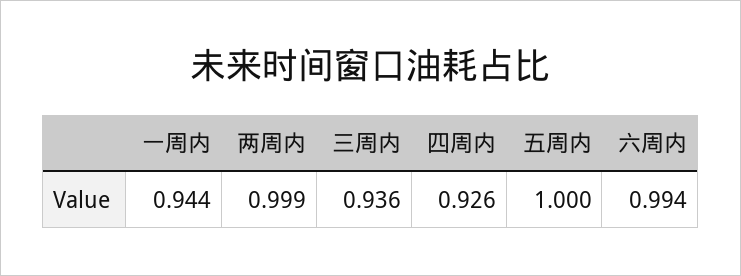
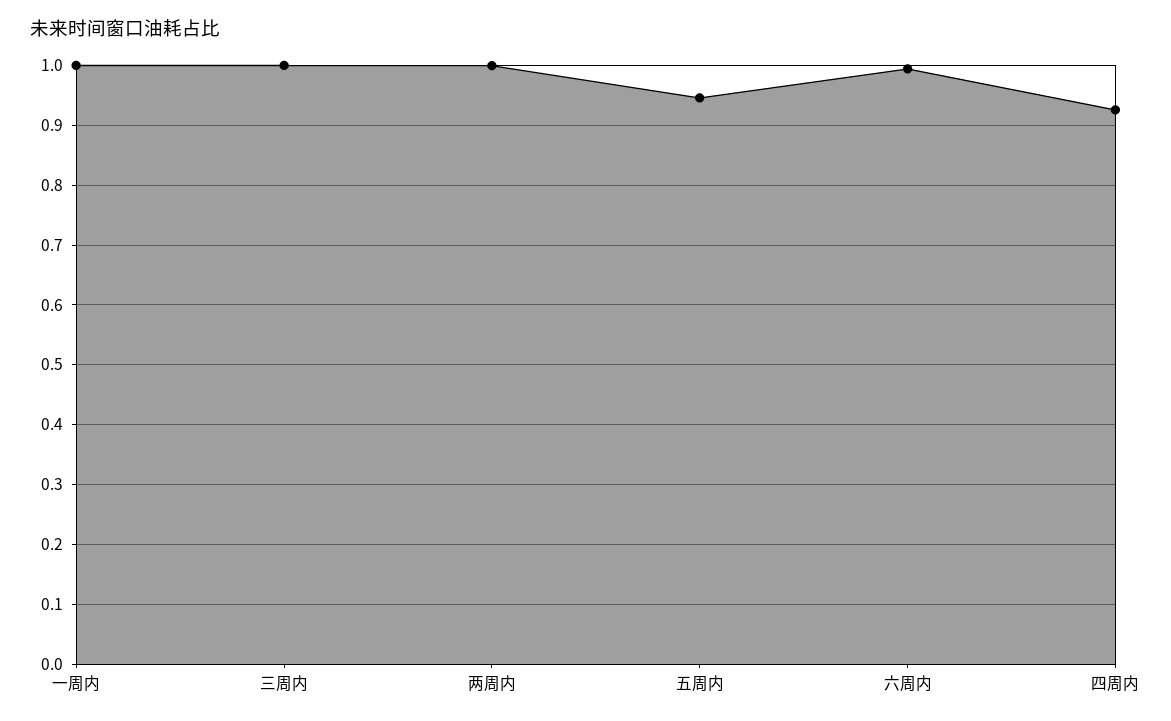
一周内: 0.944 -> 1
三周内: 0.936 -> 1
五周内: 1 -> 0.94

